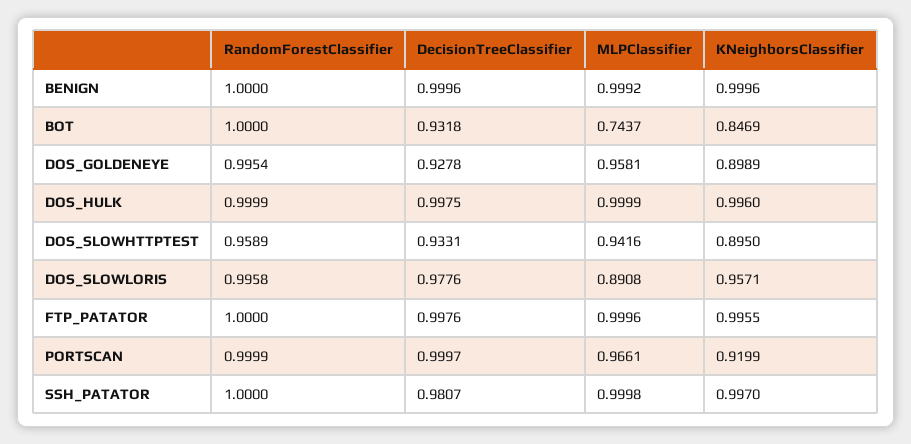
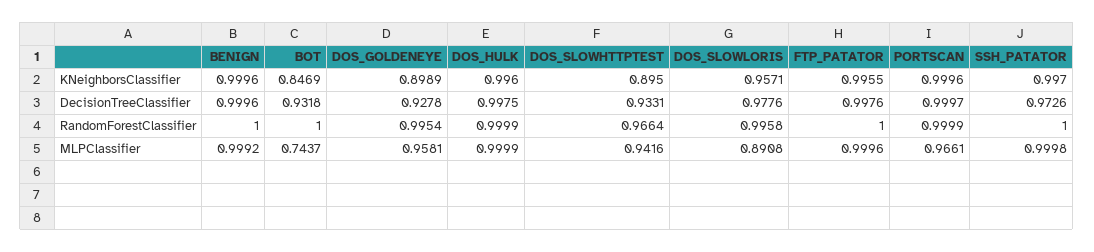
RandomForestClassifier, DOS_SLOWHTTPTEST: 0.9589 -> 0.9664
KNeighborsClassifier, PORTSCAN: 0.9199 -> 0.9996
DecisionTreeClassifier, SSH_PATATOR: 0.9807 -> 0.9726

